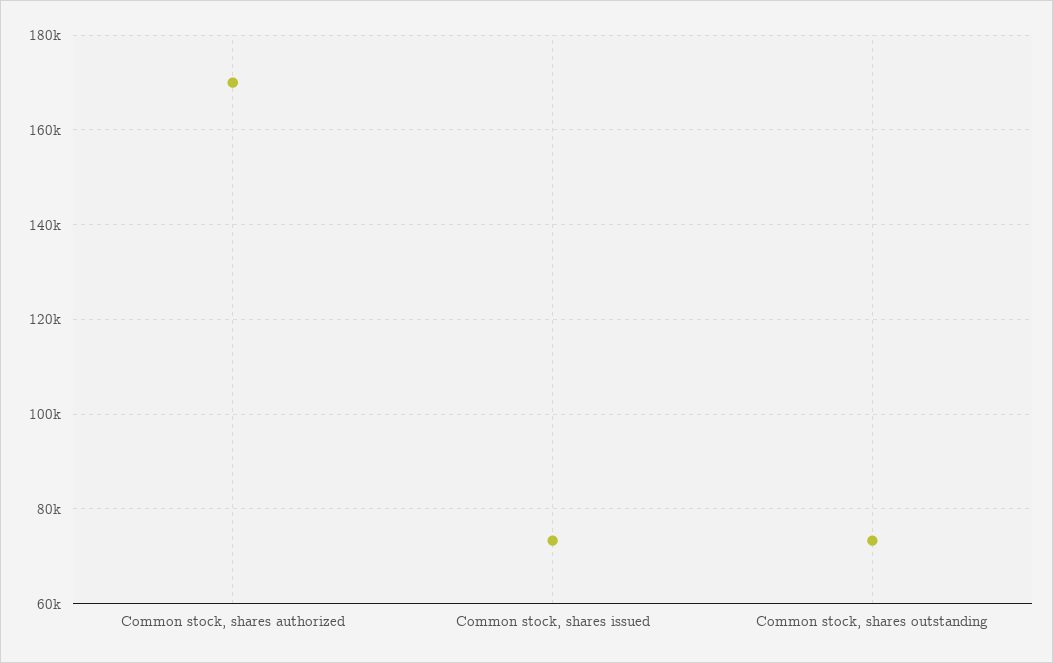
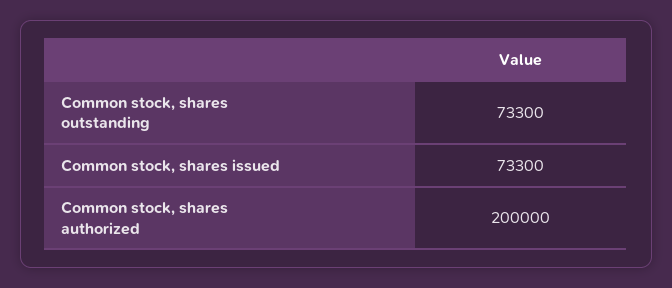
Common stock, shares authorized: 170000 -> 200000

